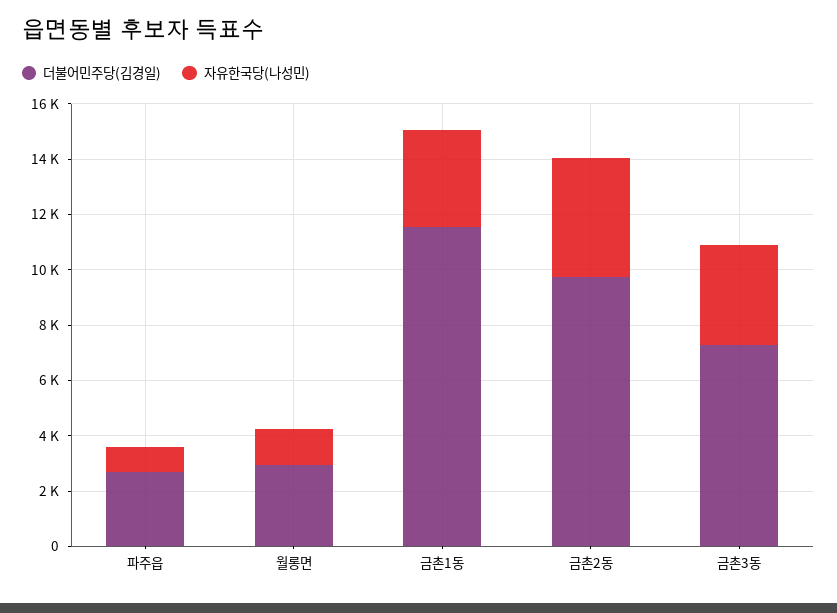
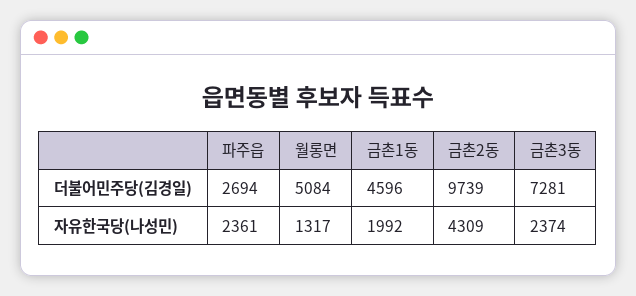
자유한국당(나성민), 파주읍: 1000 -> 2361
더불어민주당(김경일), 월롱면: 3000 -> 5084
더불어민주당(김경일), 금촌1동: 11500 -> 4596
자유한국당(나성민), 금촌1동: 3500 -> 1992
자유한국당(나성민), 금촌3동: 3500 -> 2374

